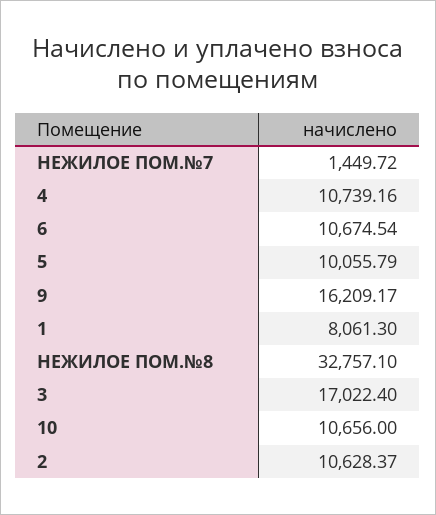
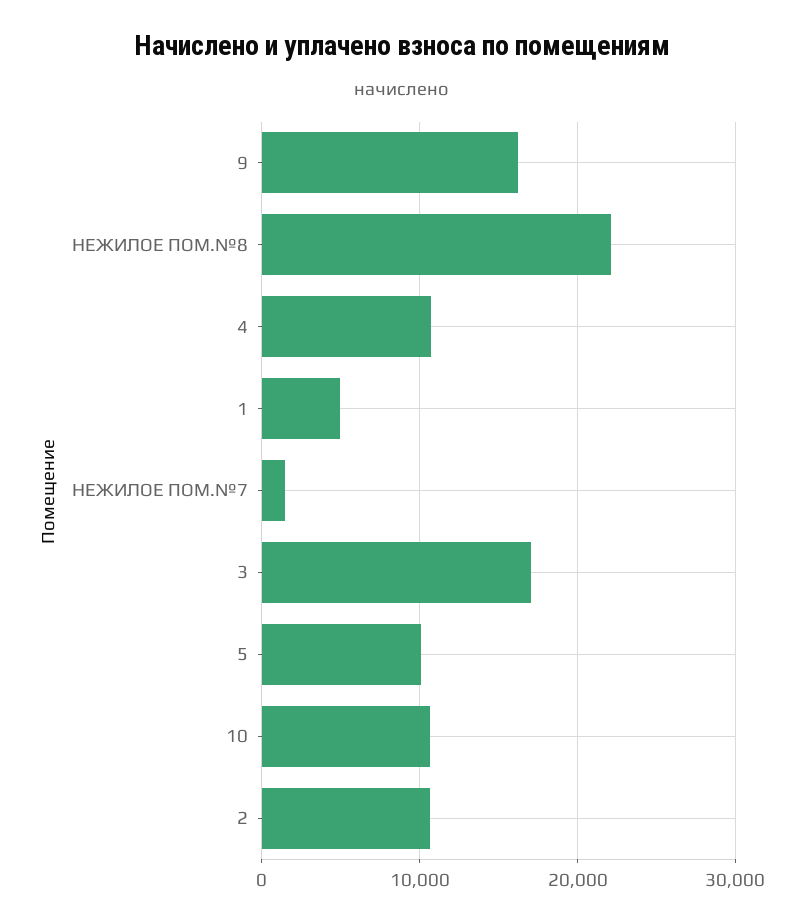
6: 10674.54 -> none
1: 8061.3 -> 5000
НЕЖИЛОЕ ПОМ.№8: 32757.1 -> 22000

